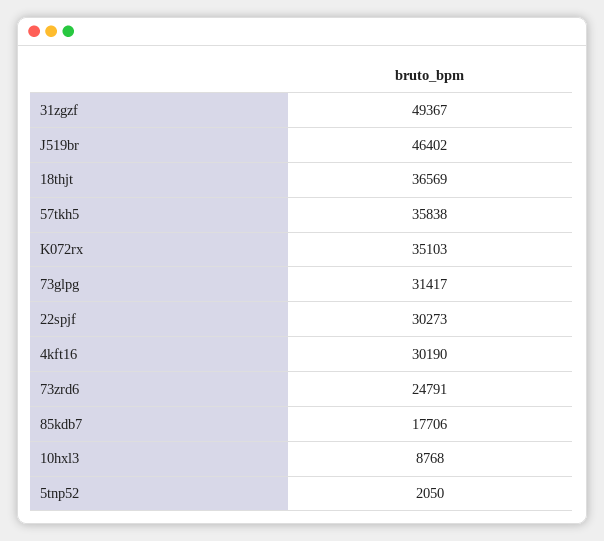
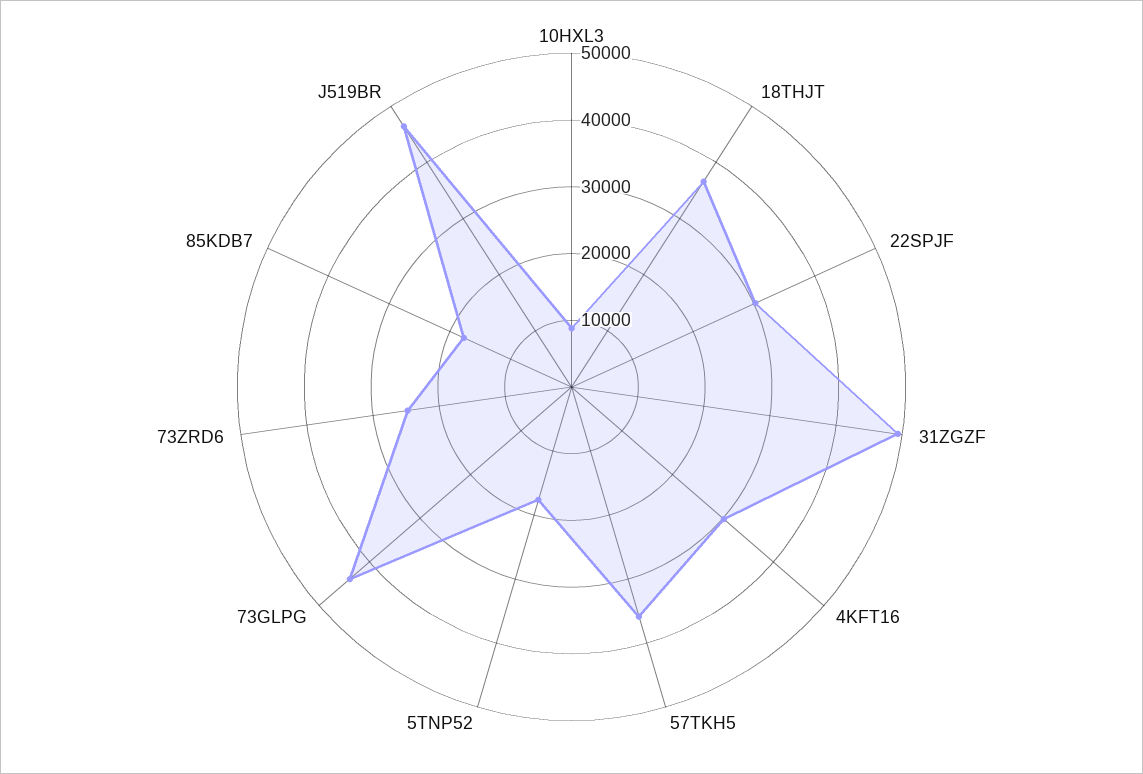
K072rx: 35103 -> none
73glpg: 31417 -> 44000
5tnp52: 2050 -> 18000

